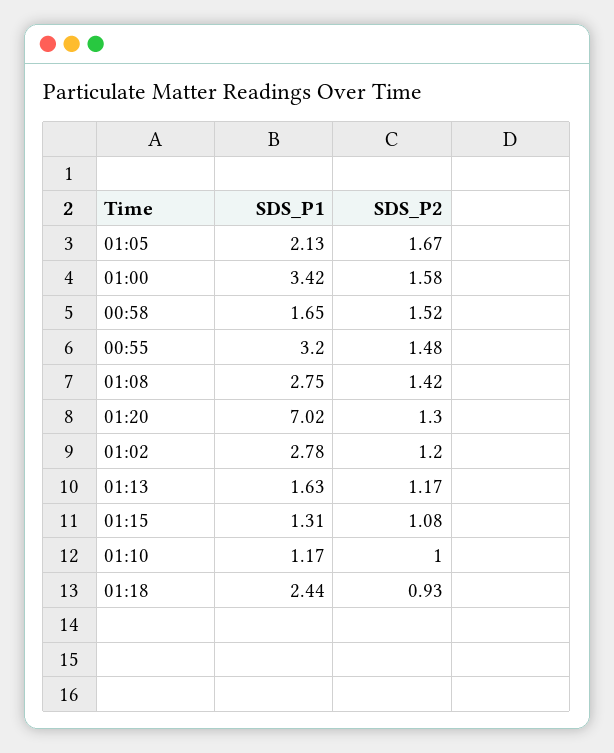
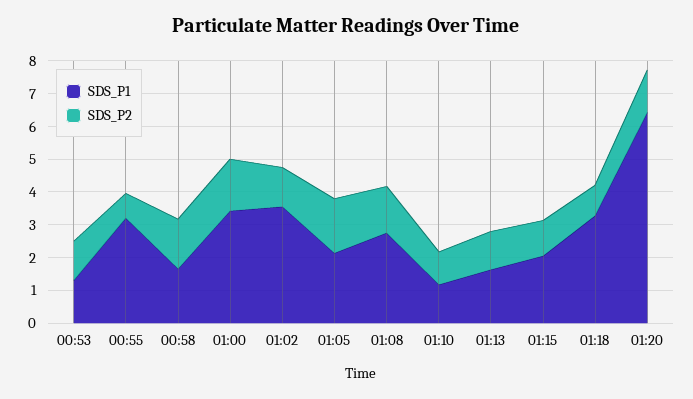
SDS_P2, 00:55: 1.48 -> 0.75
SDS_P1, 01:20: 7.02 -> 6.5
SDS_P1, 01:02: 2.78 -> 3.5
SDS_P1, 01:15: 1.31 -> 2
SDS_P1, 01:18: 2.44 -> 3.25
SDS_P1, 00:53: none -> 1.25
SDS_P2, 00:53: none -> 1.25

